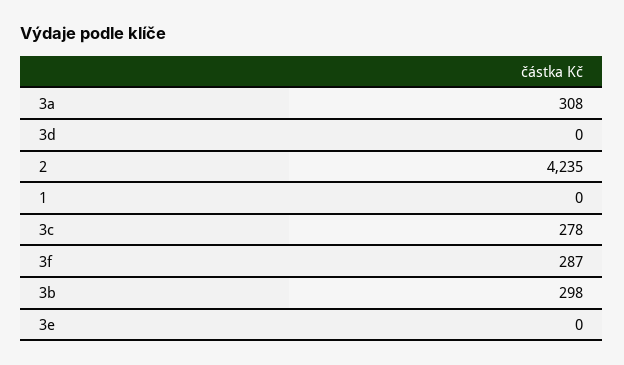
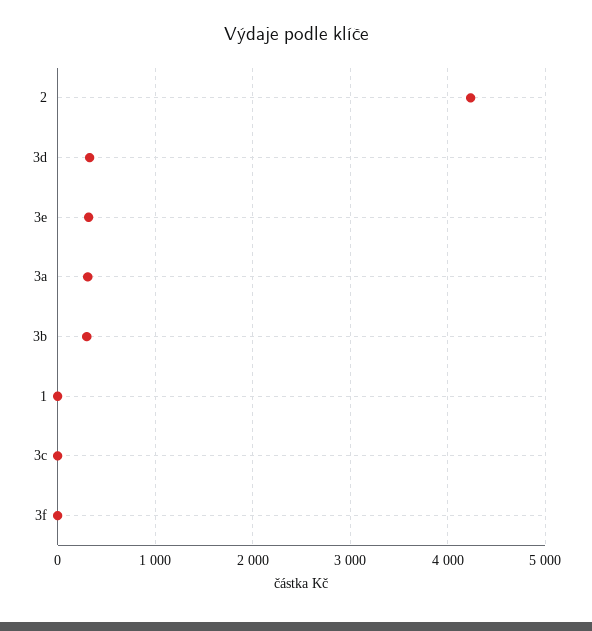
3d: 0 -> 300
3c: 278 -> 0
3f: 287 -> 0
3e: 0 -> 300

